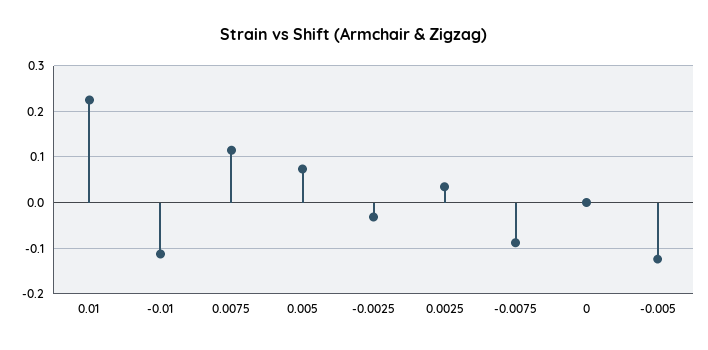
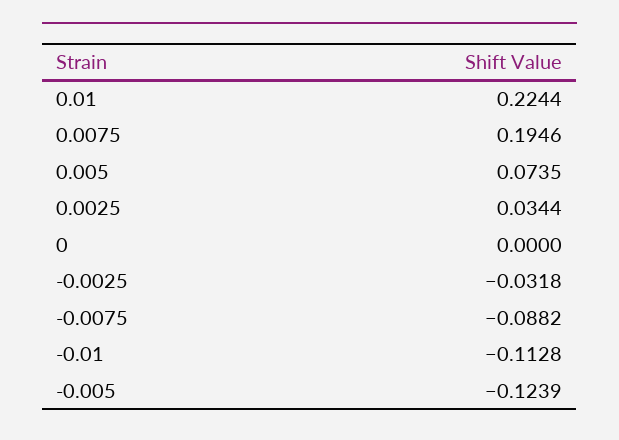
0.0075: 0.12 -> 0.1946

